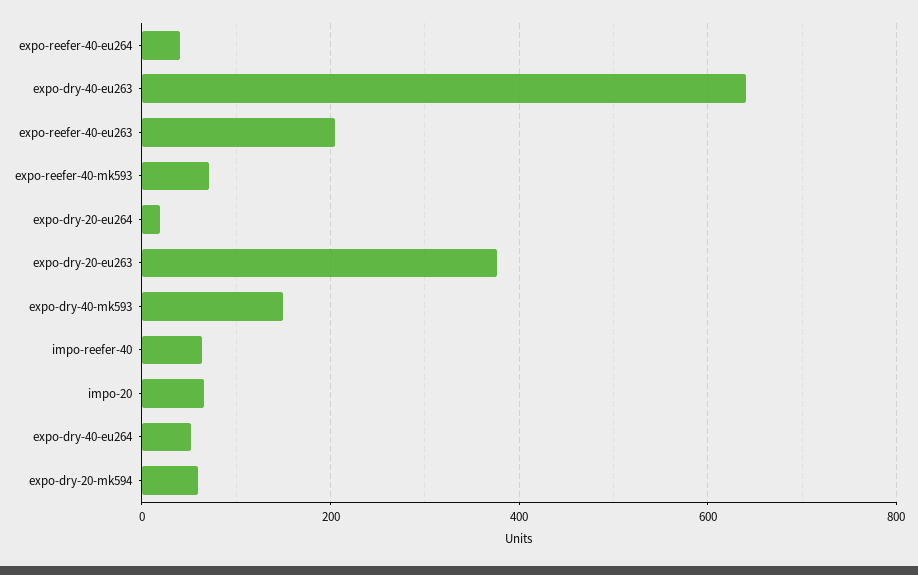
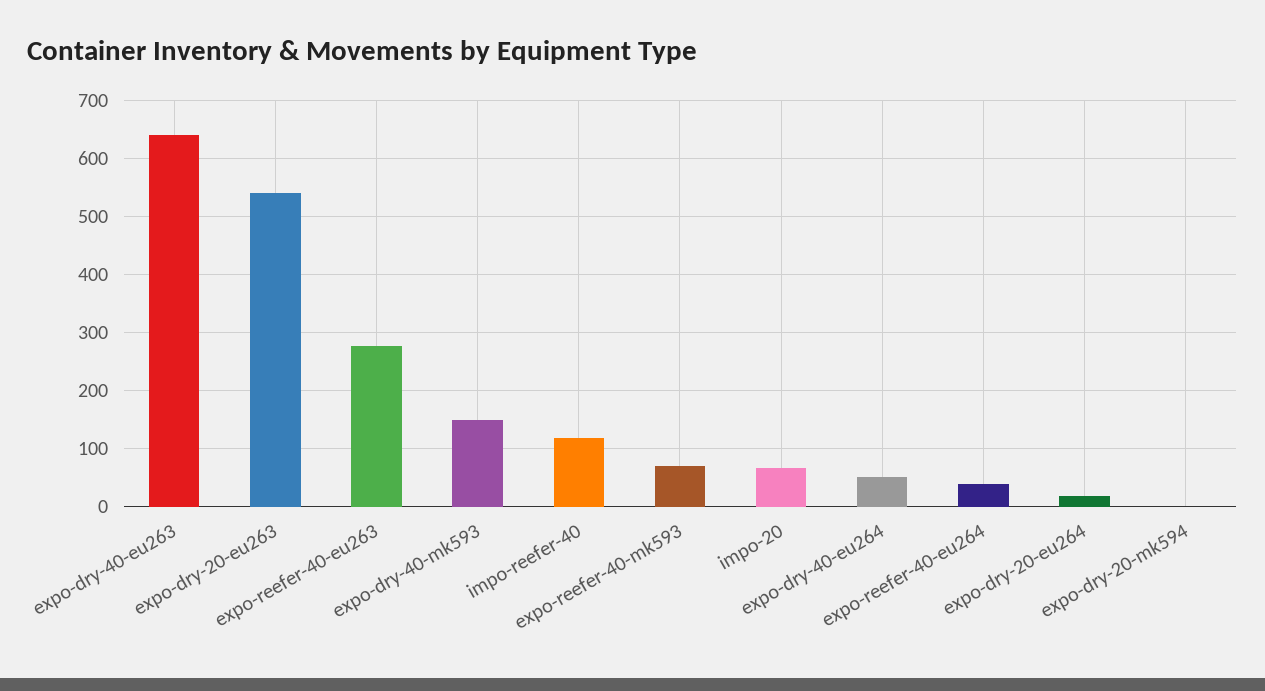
expo-reefer-40-eu263: 200 -> 280
expo-dry-20-eu263: 380 -> 540
impo-reefer-40: 60 -> 120
expo-dry-20-mk594: 60 -> 0

